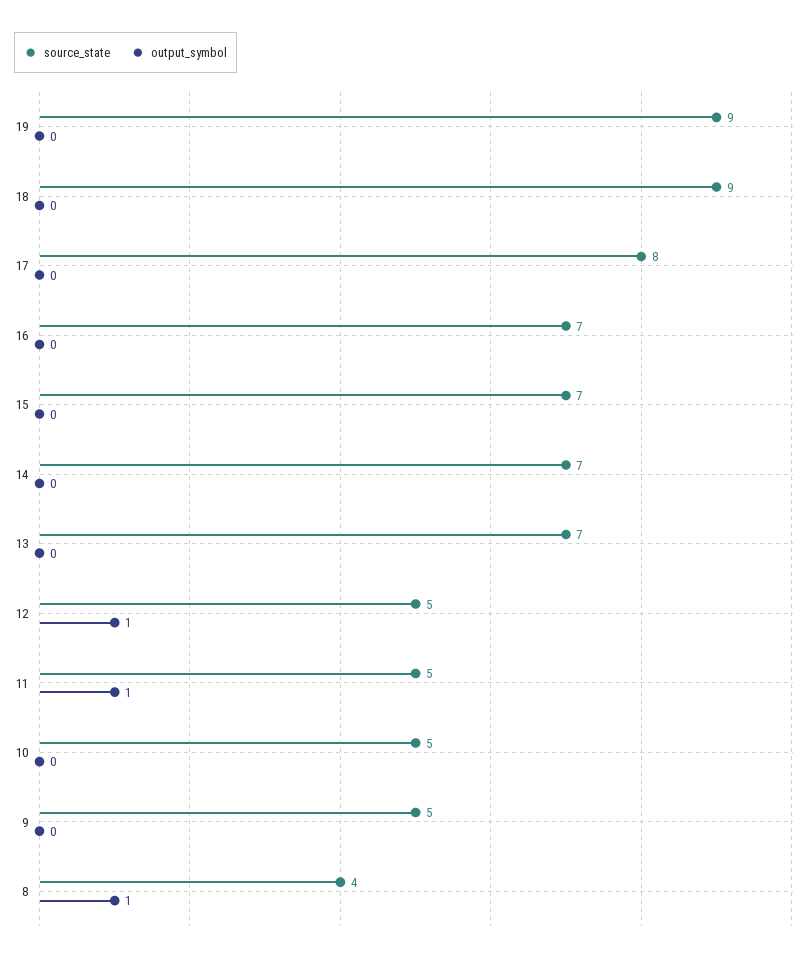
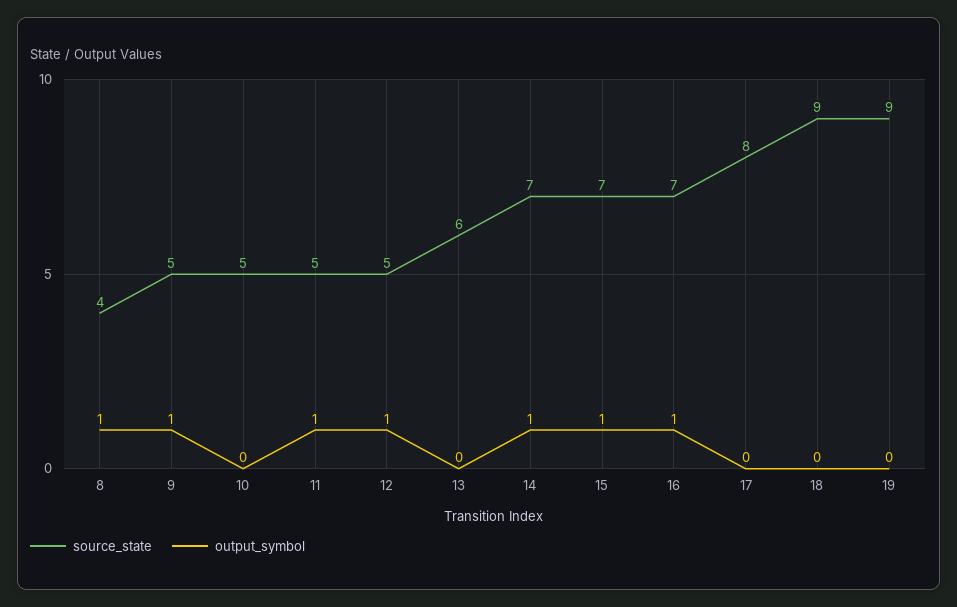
output_symbol, 16: 0 -> 1
output_symbol, 15: 0 -> 1
output_symbol, 14: 0 -> 1
source_state, 13: 7 -> 6
output_symbol, 9: 0 -> 1

